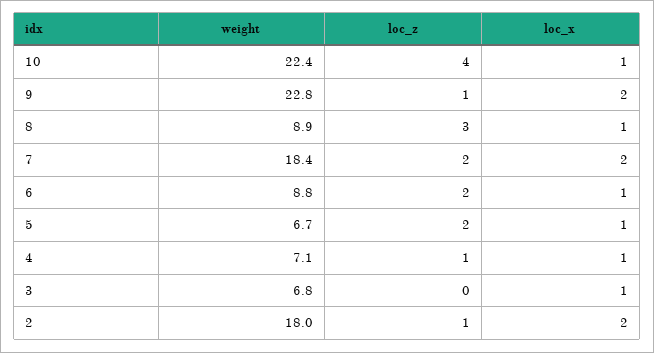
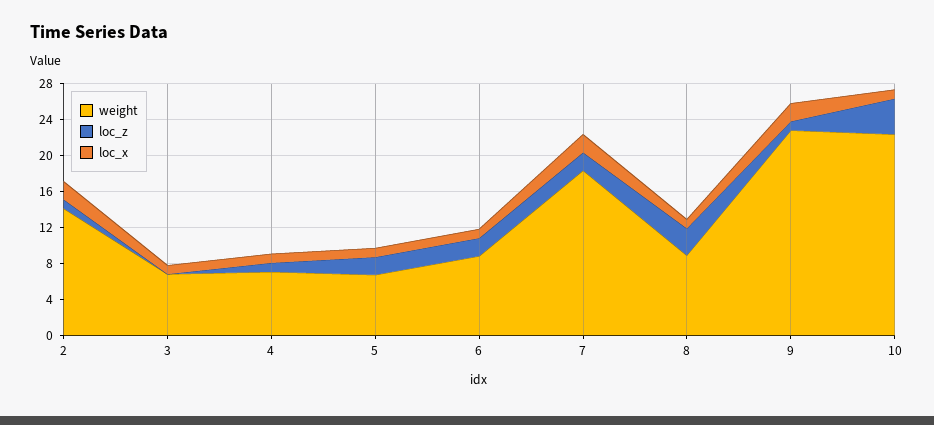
weight, 2: 18 -> 14

